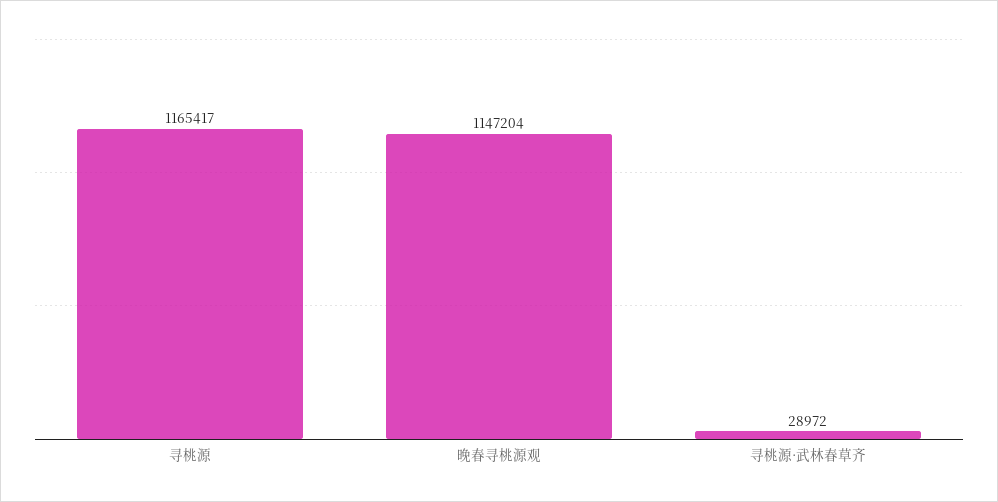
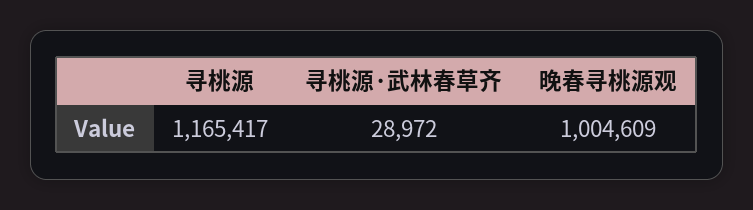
晚春寻桃源观: 1147204 -> 1004609

